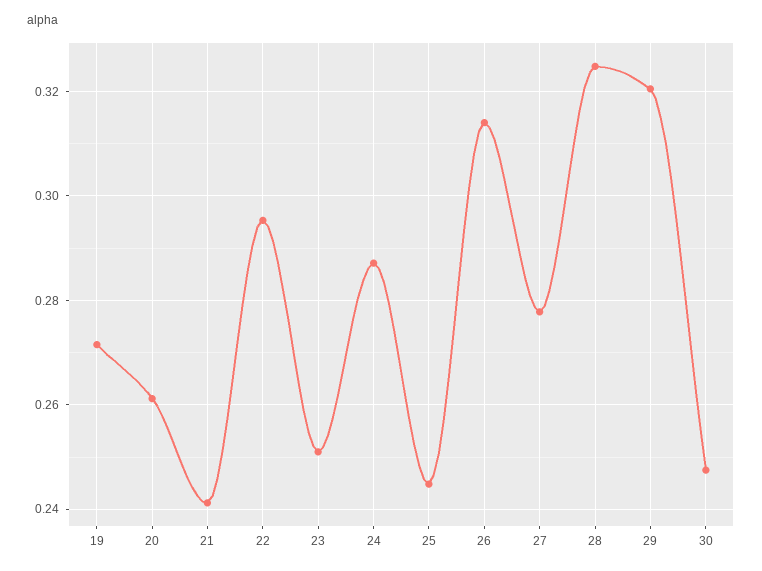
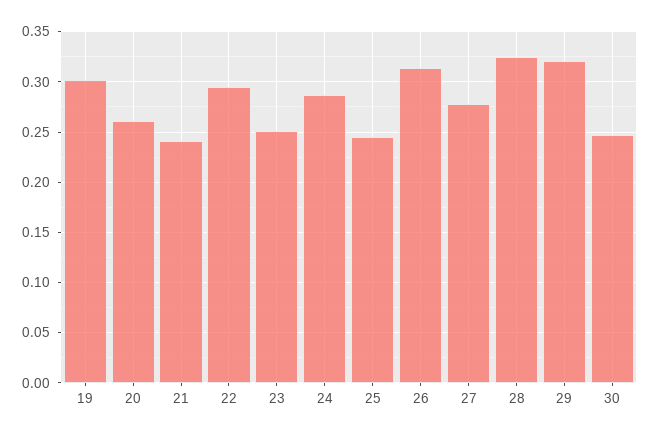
19: 0.272 -> 0.3

